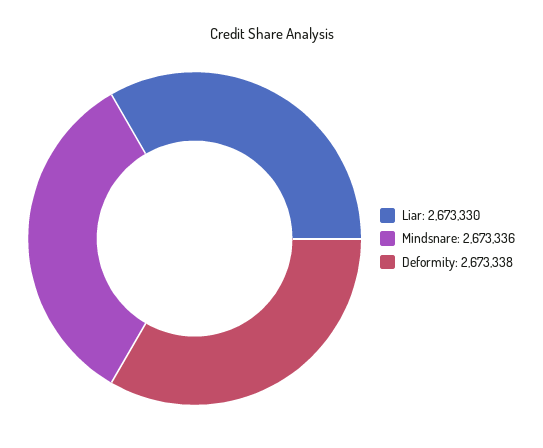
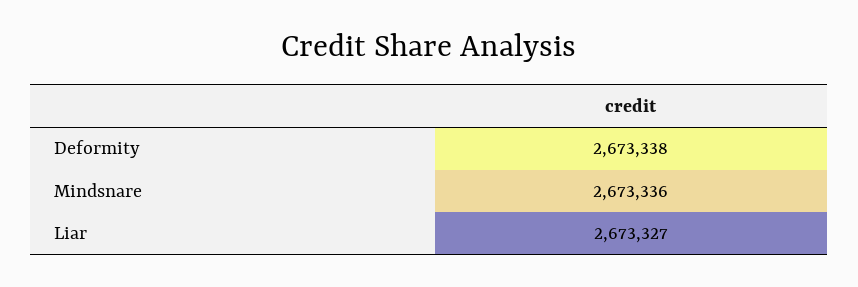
Liar: 2673330 -> 2673327

